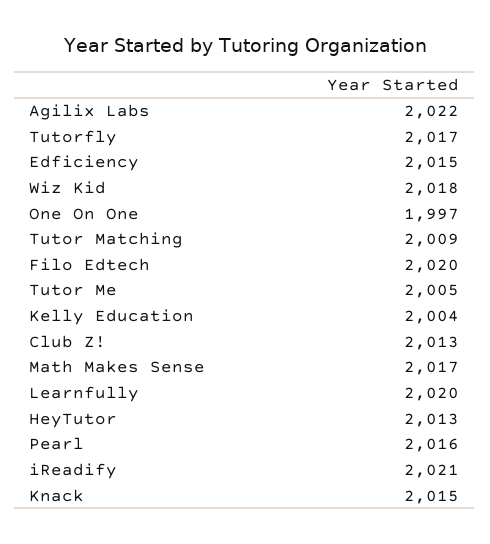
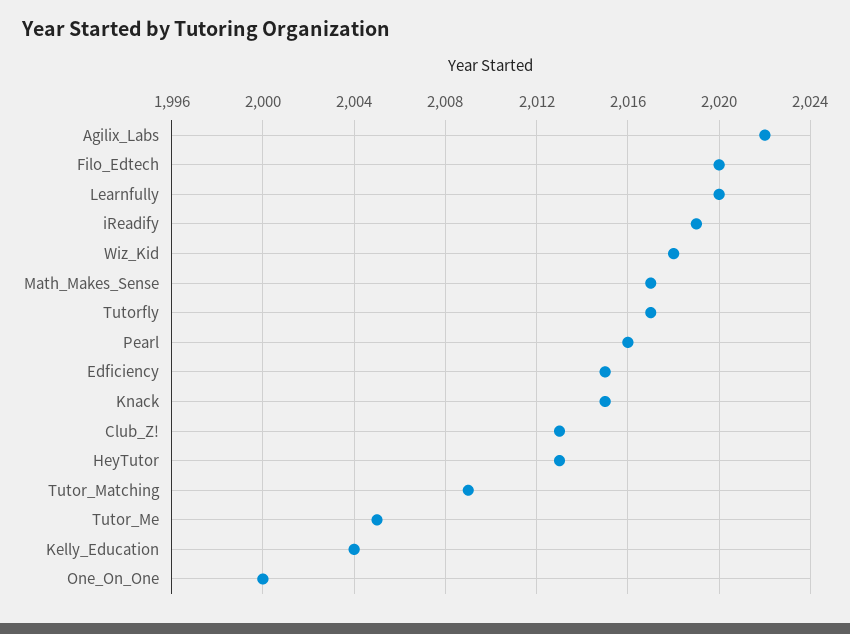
One On One: 1997 -> 2000
iReadify: 2021 -> 2019

